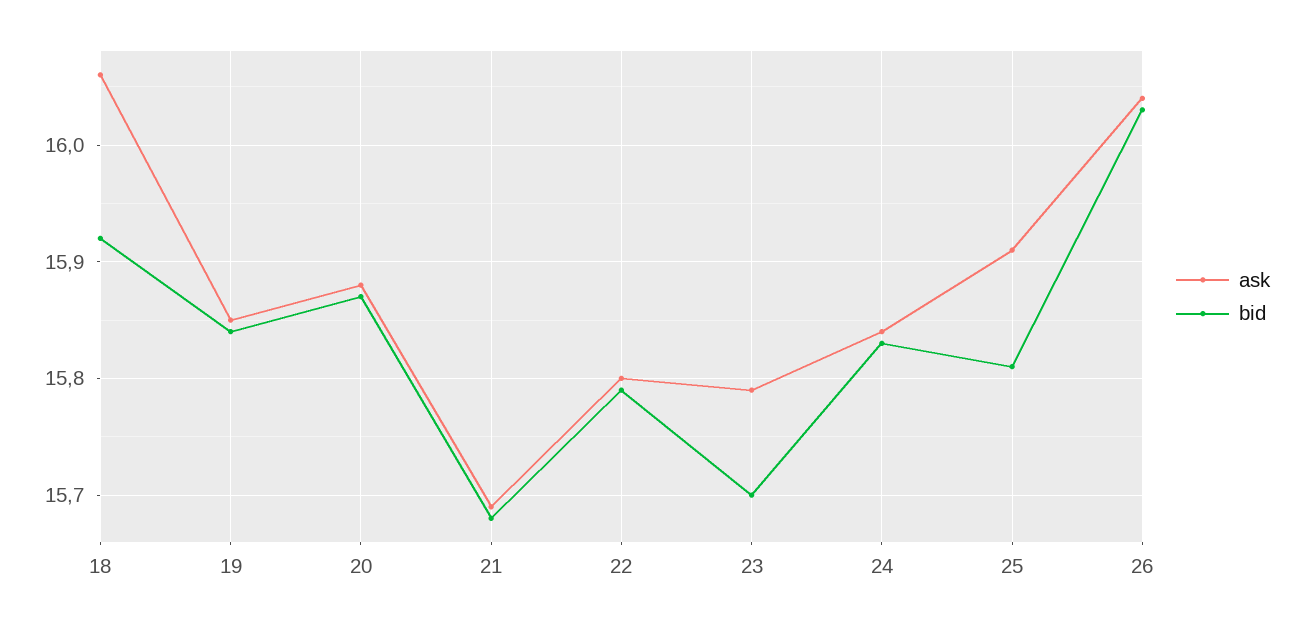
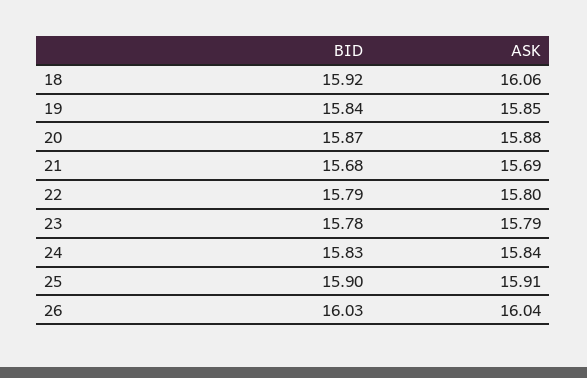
bid, 23: 15.7 -> 15.78
bid, 25: 15.81 -> 15.9

